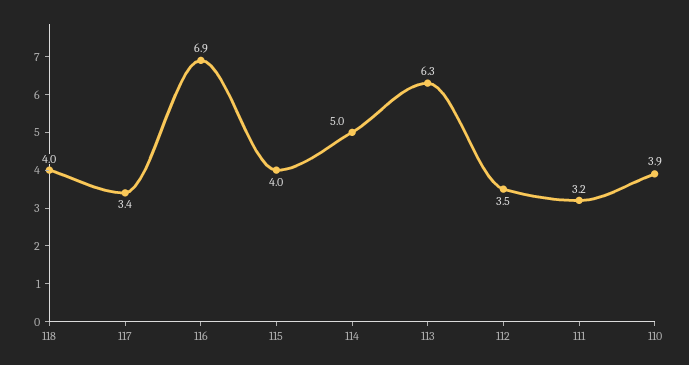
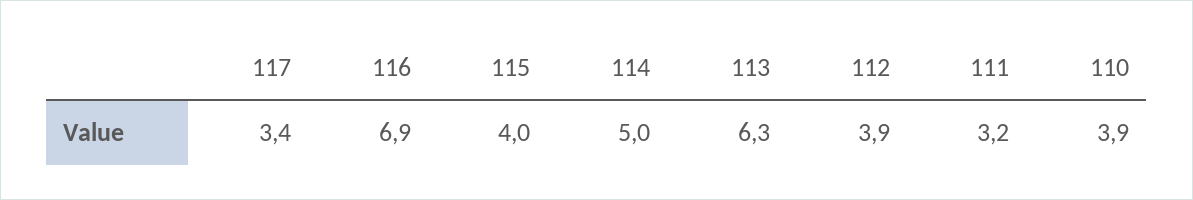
118: 4 -> none
112: 3.5 -> 3.9

